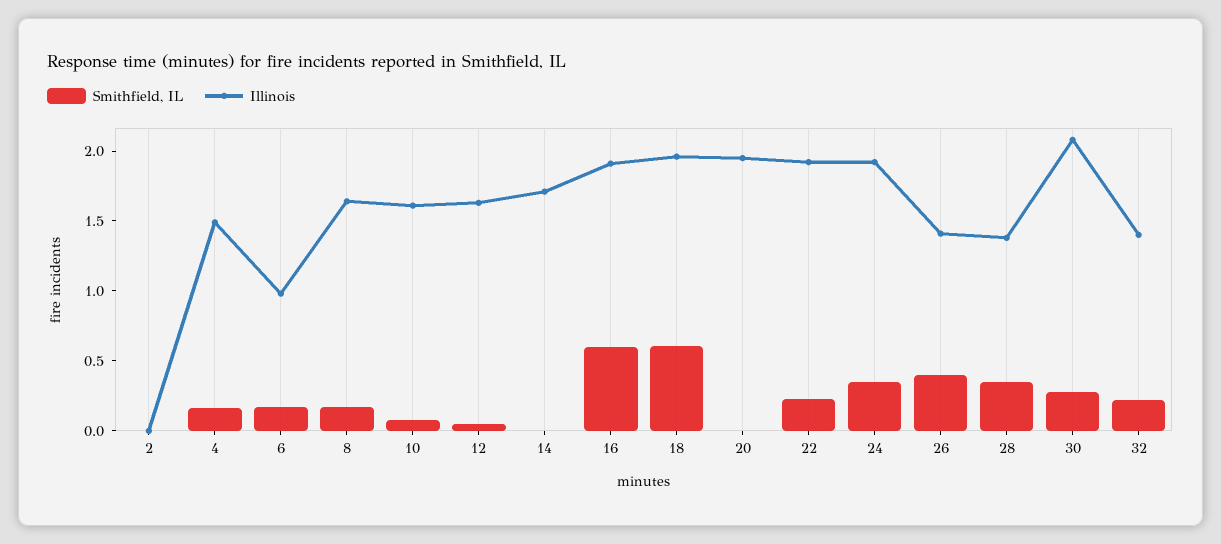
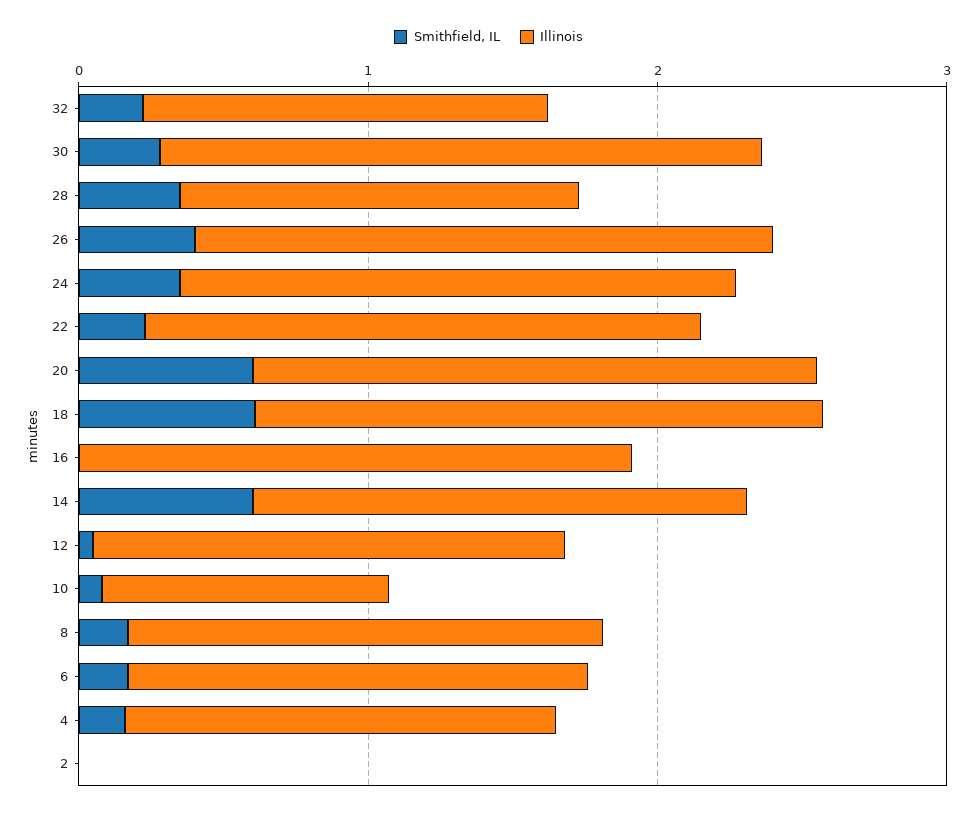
Illinois, 6: 1 -> 1.6
Illinois, 10: 1.6 -> 1
Smithfield, IL, 14: 0 -> 0.6
Smithfield, IL, 16: 0.6 -> 0
Smithfield, IL, 20: 0 -> 0.6
Illinois, 26: 1.4 -> 2

